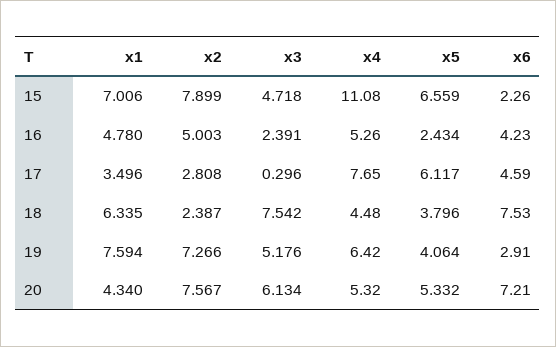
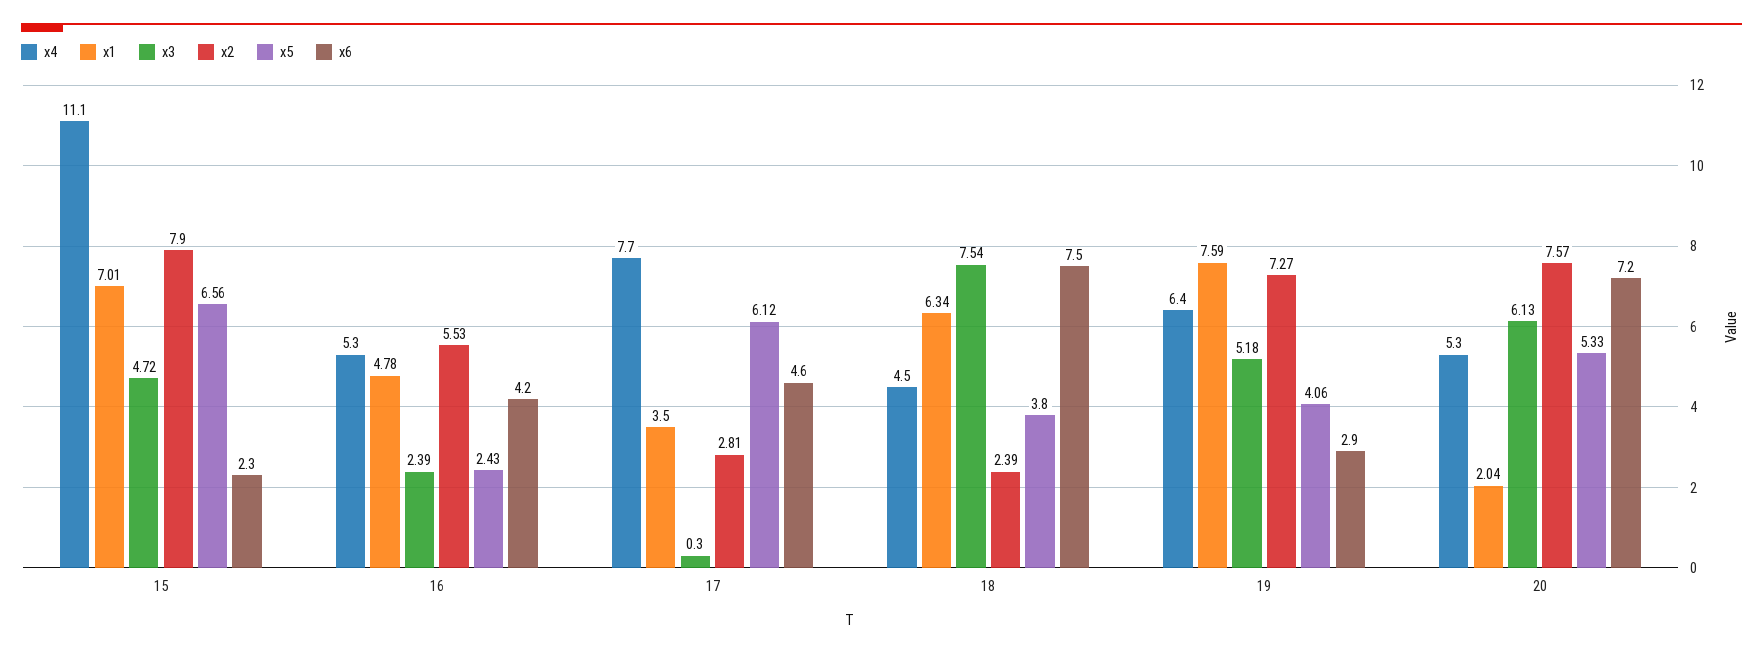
x2, 16: 5.003 -> 5.53
x1, 20: 4.34 -> 2.04

